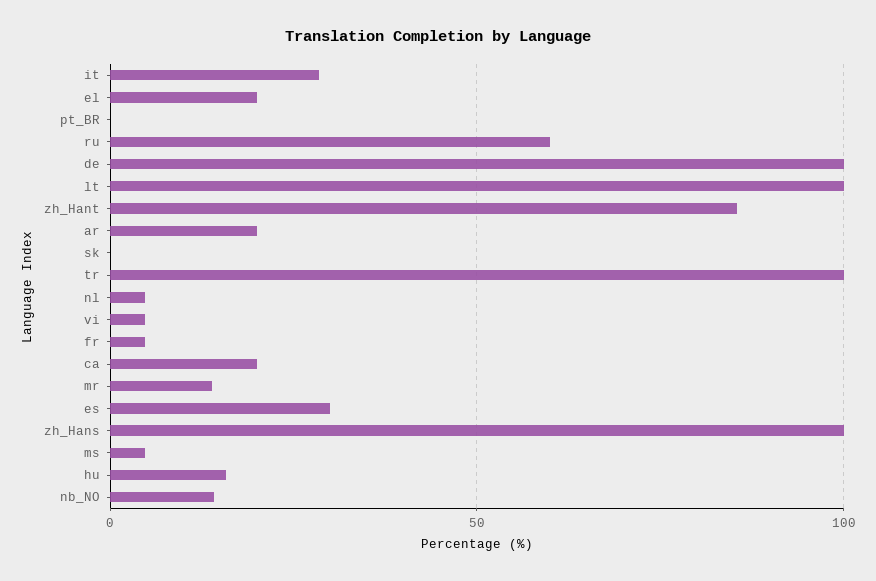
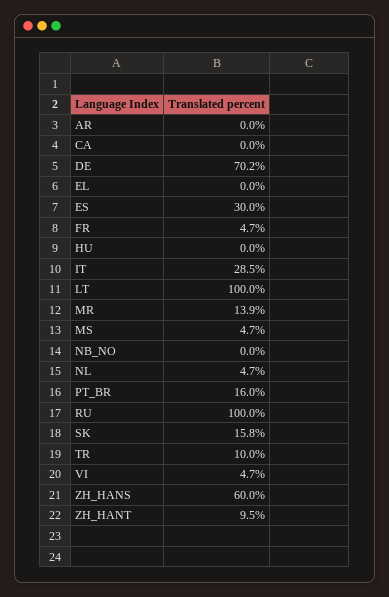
el: 20 -> 0
pt_BR: 0 -> 16
ru: 60 -> 100
de: 100 -> 70.2
zh_Hant: 85 -> 9.5
ar: 20 -> 0
sk: 0 -> 15.8
tr: 100 -> 10
ca: 20 -> 0
zh_Hans: 100 -> 60
hu: 15 -> 0
nb_NO: 15 -> 0

